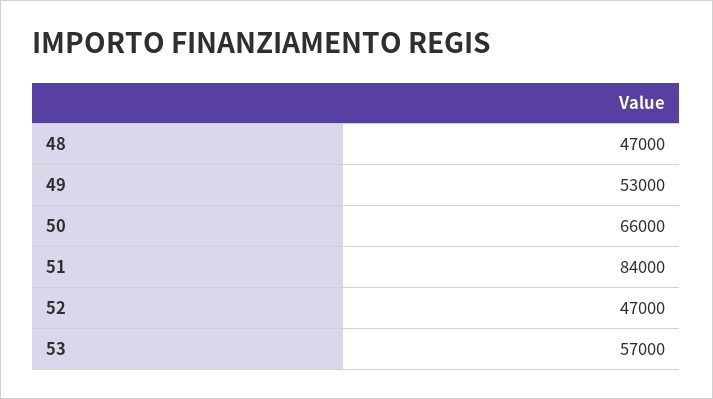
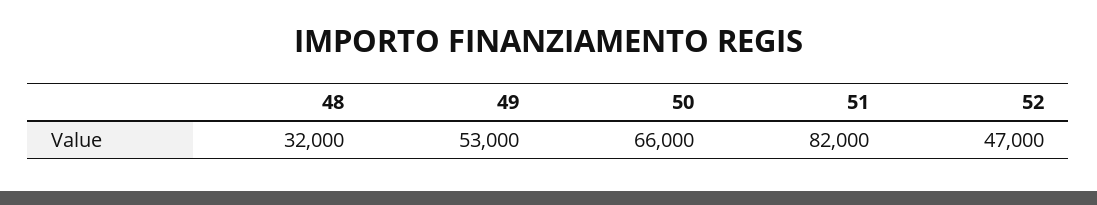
48: 47000 -> 32000
51: 84000 -> 82000
53: 57000 -> none

